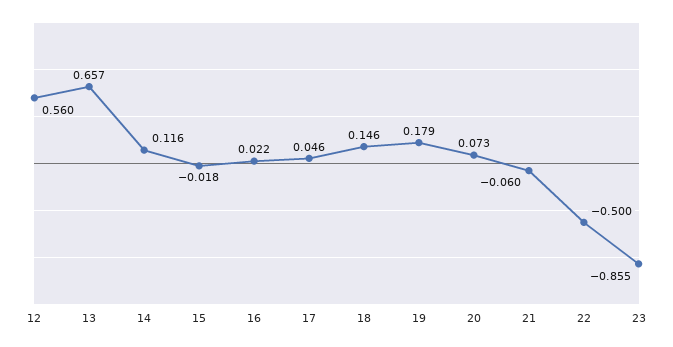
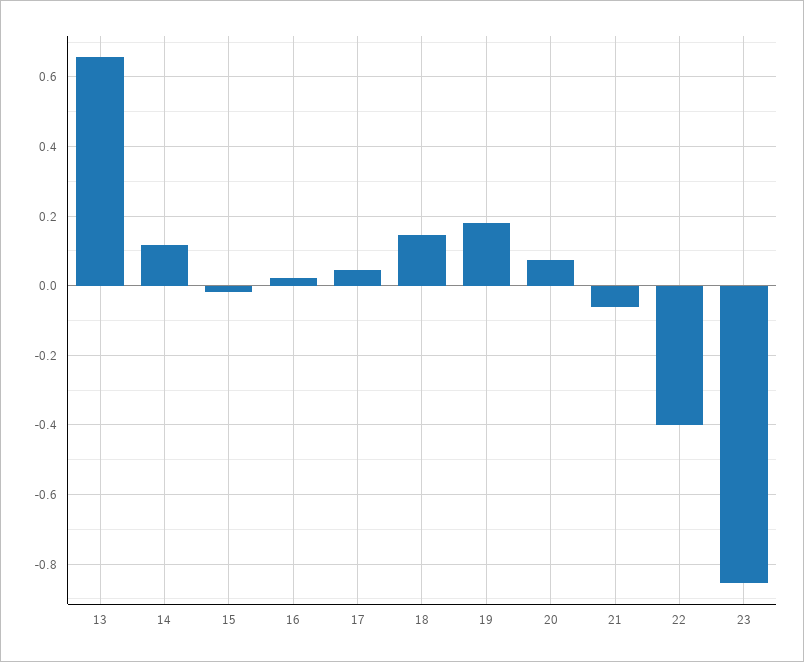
12: 0.56 -> none
22: -0.5 -> -0.4

